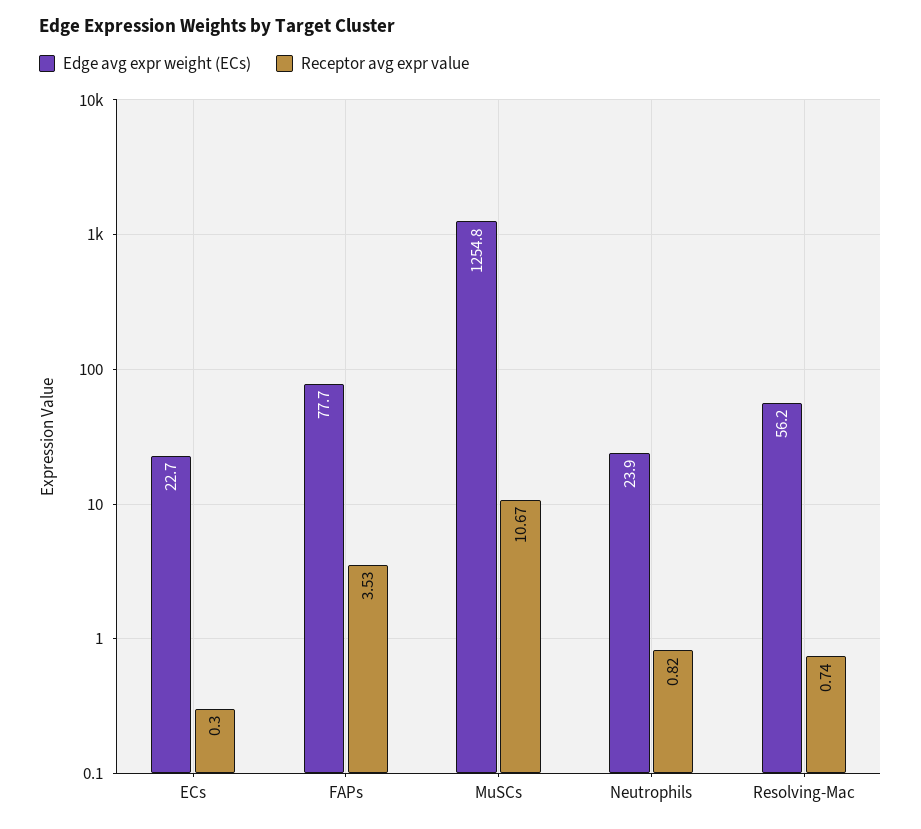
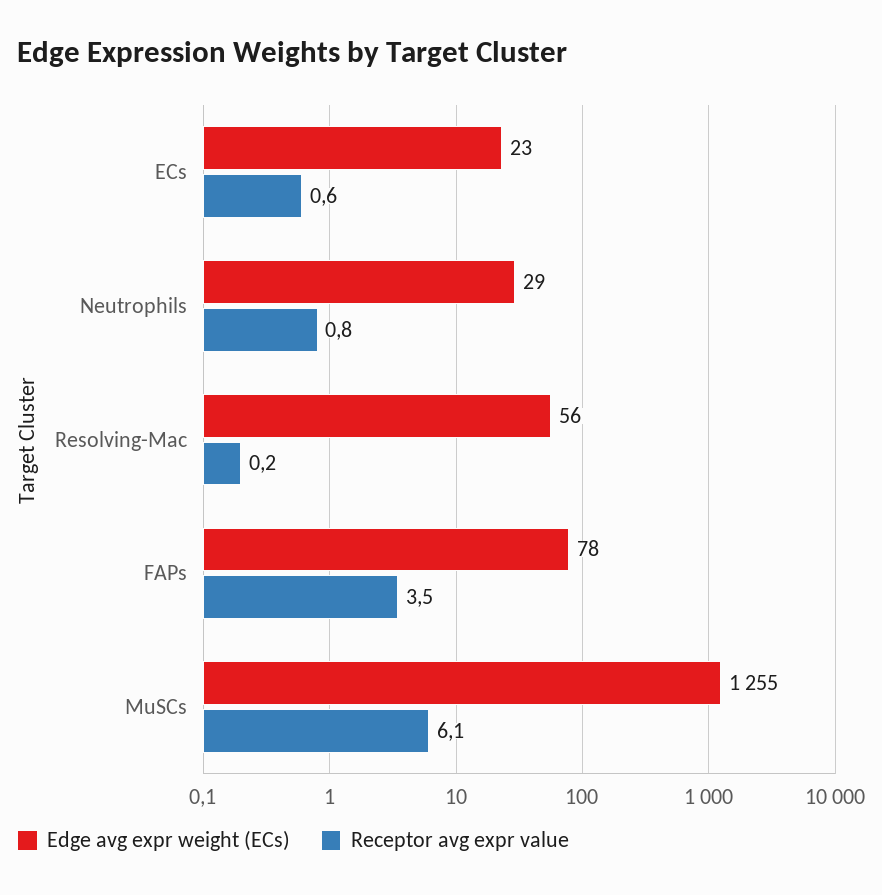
Receptor avg expr value, ECs: 0.3 -> 0.6
Receptor avg expr value, MuSCs: 10.67 -> 6.1
Edge avg expr weight (ECs), Neutrophils: 23.9 -> 29
Receptor avg expr value, Resolving-Mac: 0.74 -> 0.2

